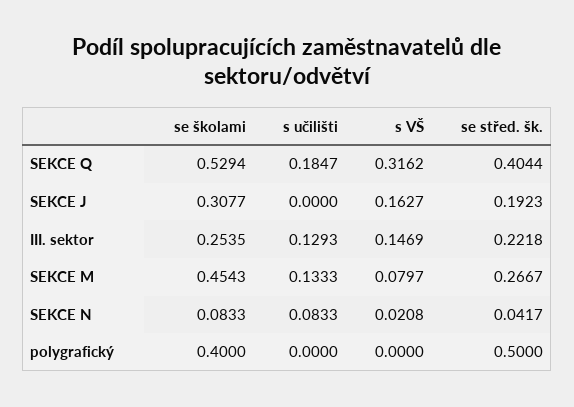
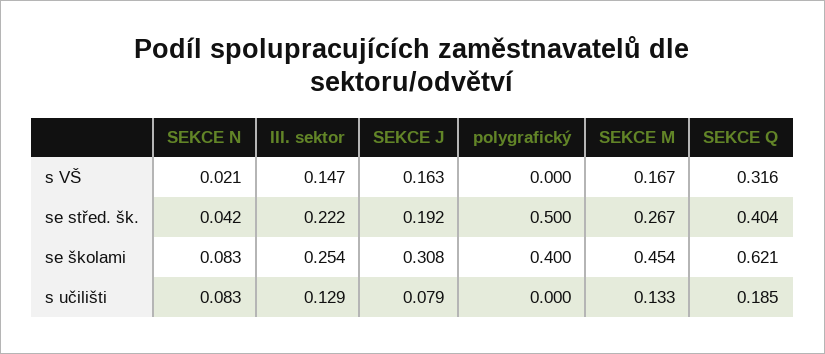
se školami, SEKCE Q: 0.5294 -> 0.621
s učilišti, SEKCE J: 0 -> 0.079
s VŠ, SEKCE M: 0.0797 -> 0.167

